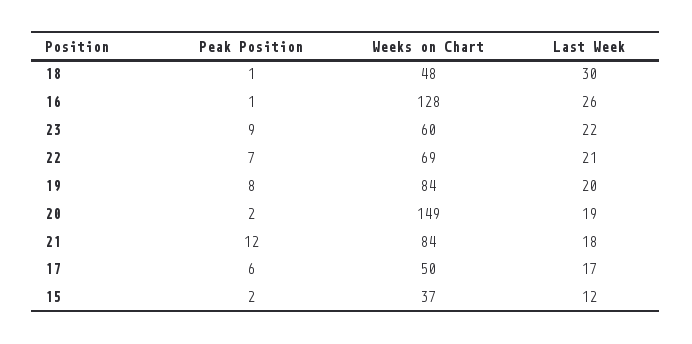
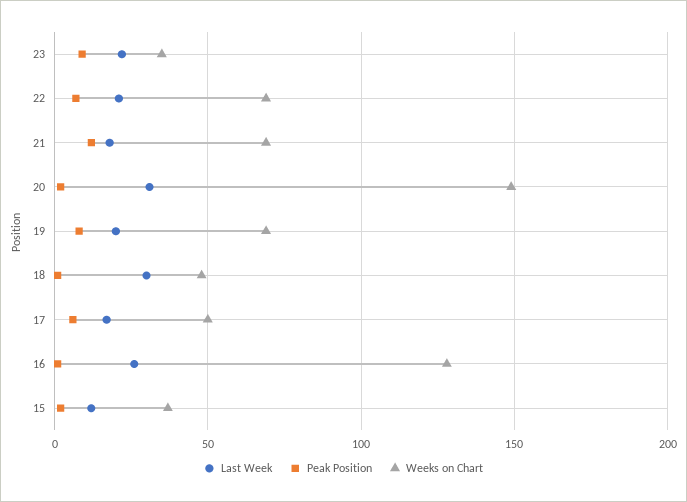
Weeks on Chart, 23: 60 -> 35
Weeks on Chart, 19: 84 -> 70
Last Week, 20: 19 -> 30
Weeks on Chart, 21: 84 -> 70

